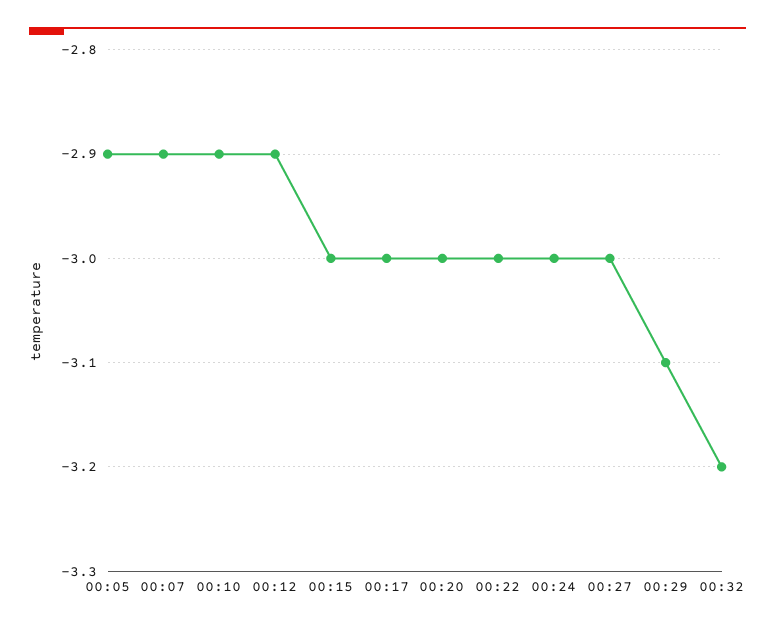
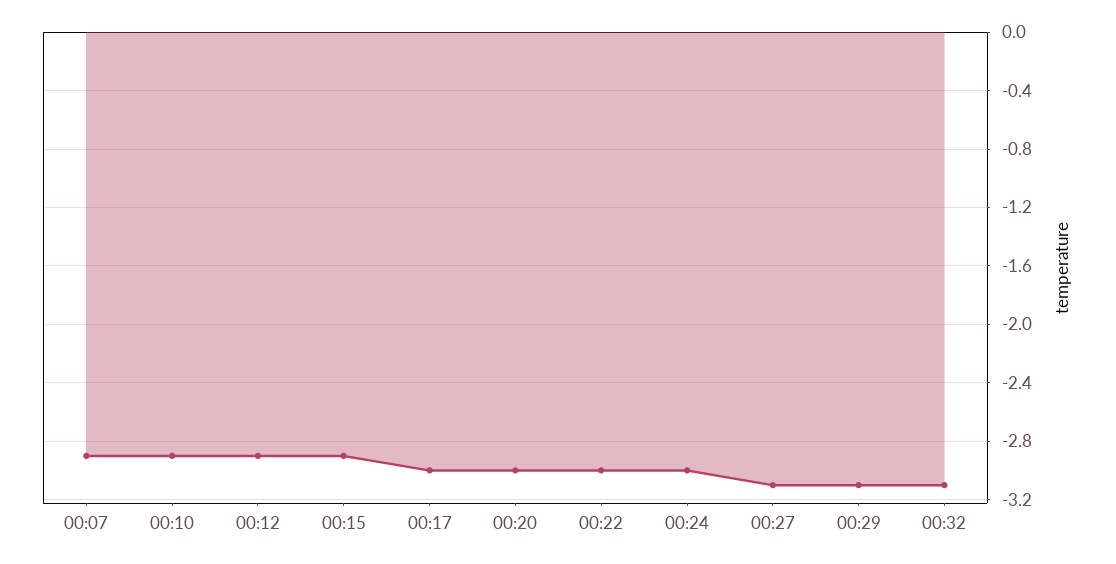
00:05: -2.9 -> none
00:15: -3 -> -2.9
00:27: -3 -> -3.1
00:32: -3.2 -> -3.1

